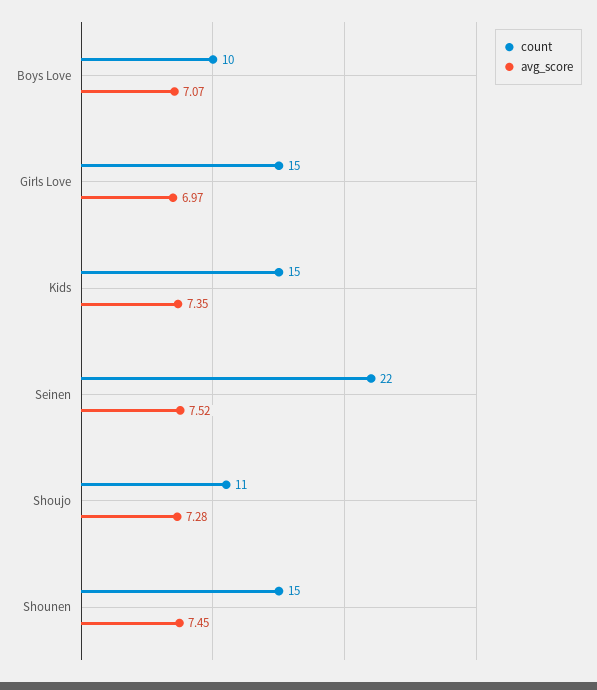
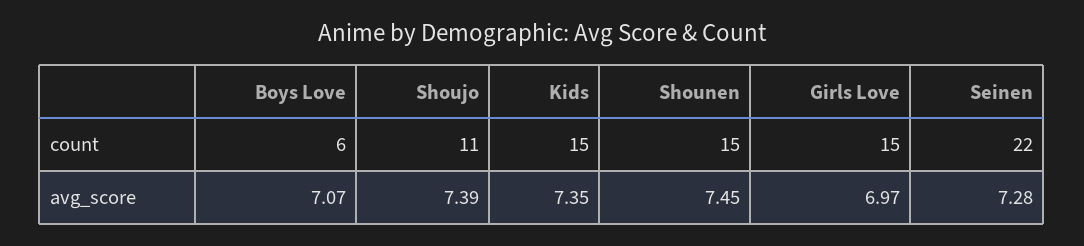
count, Boys Love: 10 -> 6
avg_score, Seinen: 7.52 -> 7.28
avg_score, Shoujo: 7.28 -> 7.39

